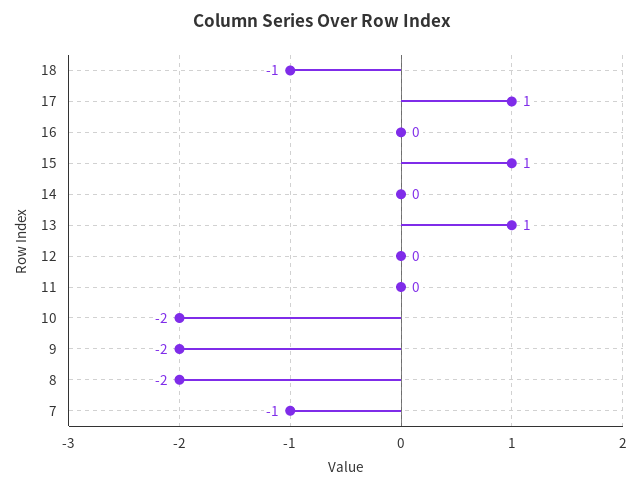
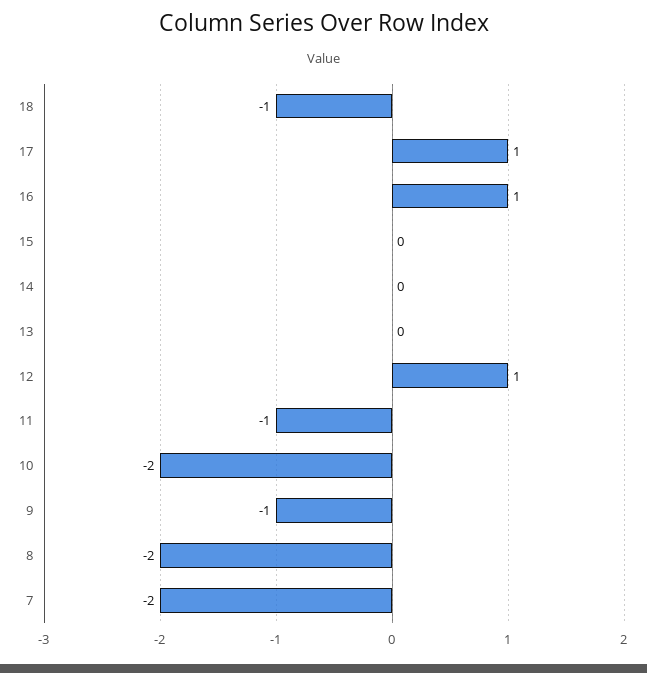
16: 0 -> 1
15: 1 -> 0
13: 1 -> 0
12: 0 -> 1
11: 0 -> -1
9: -2 -> -1
7: -1 -> -2

